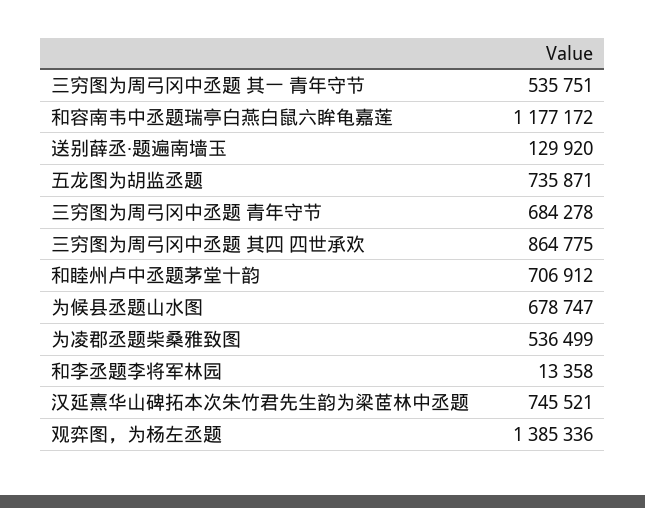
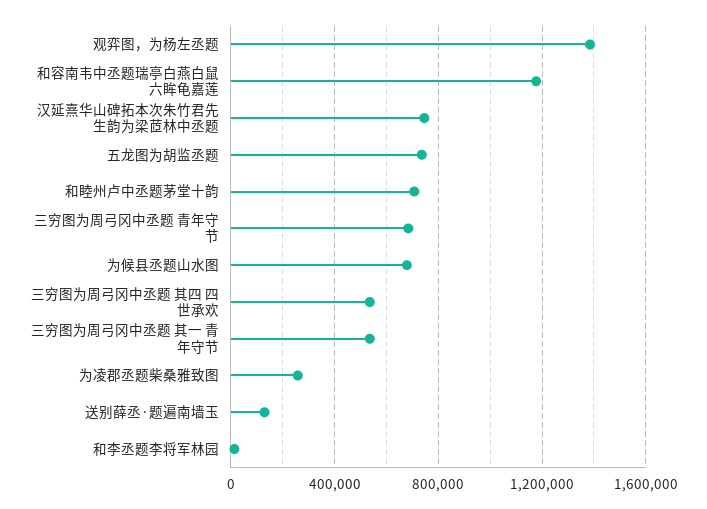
三穷图为周弓冈中丞题 其四 四世承欢: 864775 -> 550000
为凌郡丞题柴桑雅致图: 536499 -> 250000

